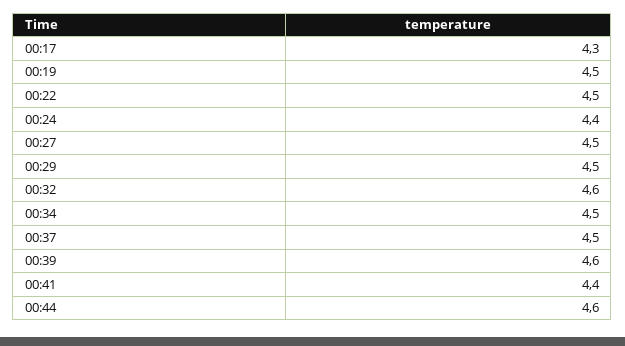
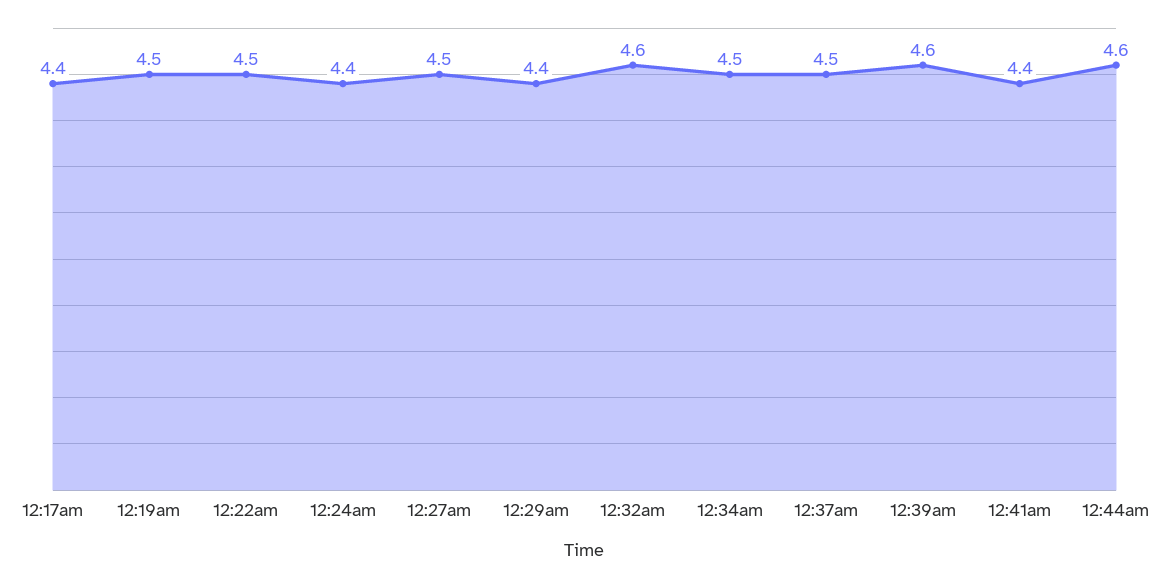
00:17: 4.3 -> 4.4
00:29: 4.5 -> 4.4

